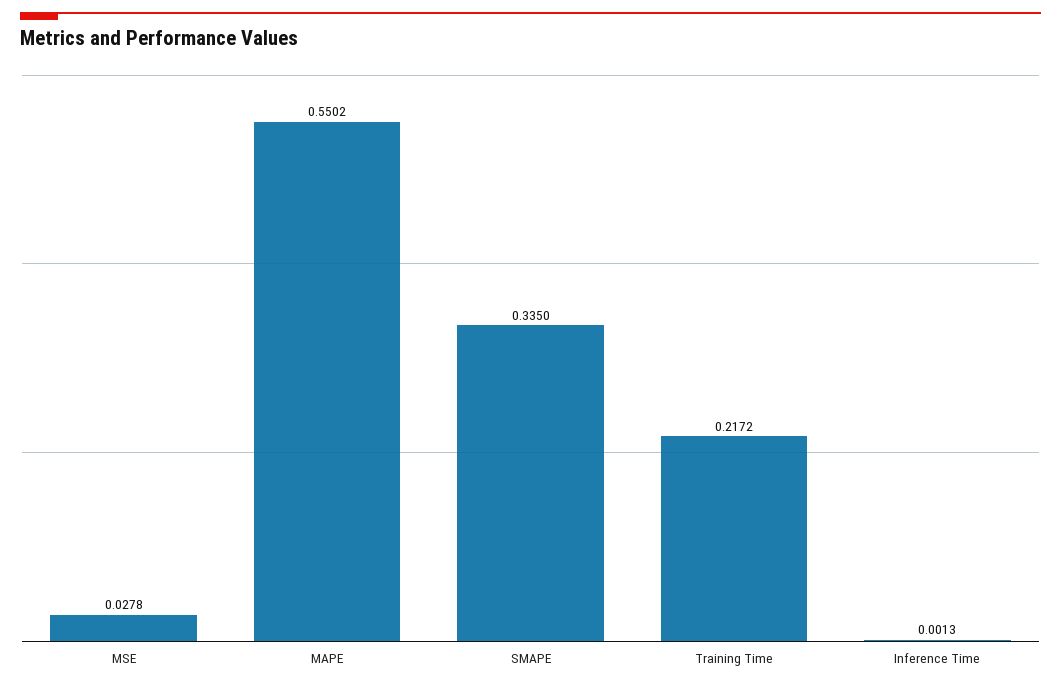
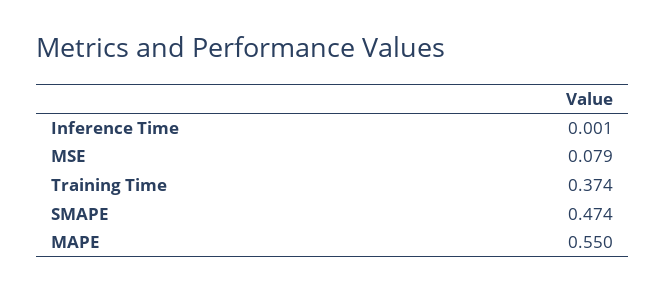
MSE: 0.0278 -> 0.079
SMAPE: 0.335 -> 0.474
Training Time: 0.2172 -> 0.374

